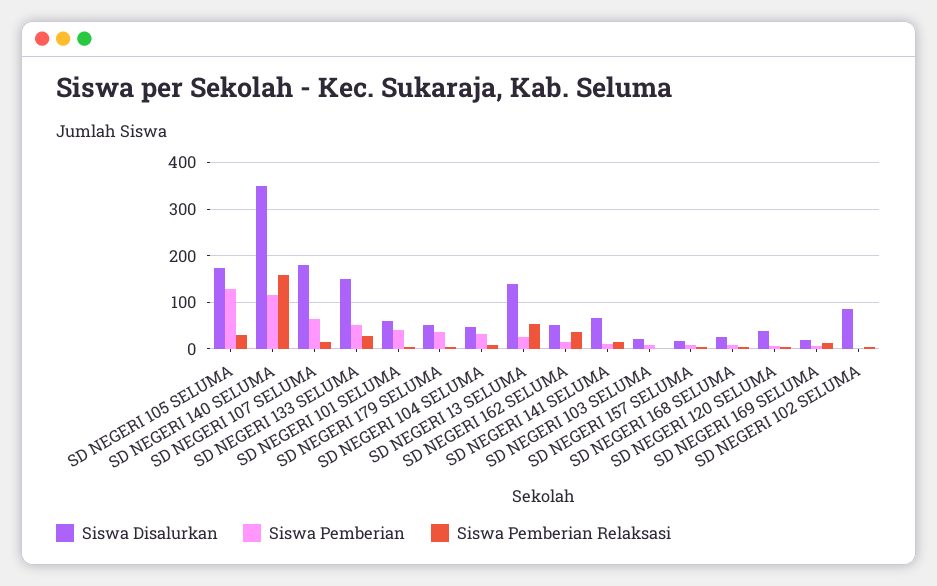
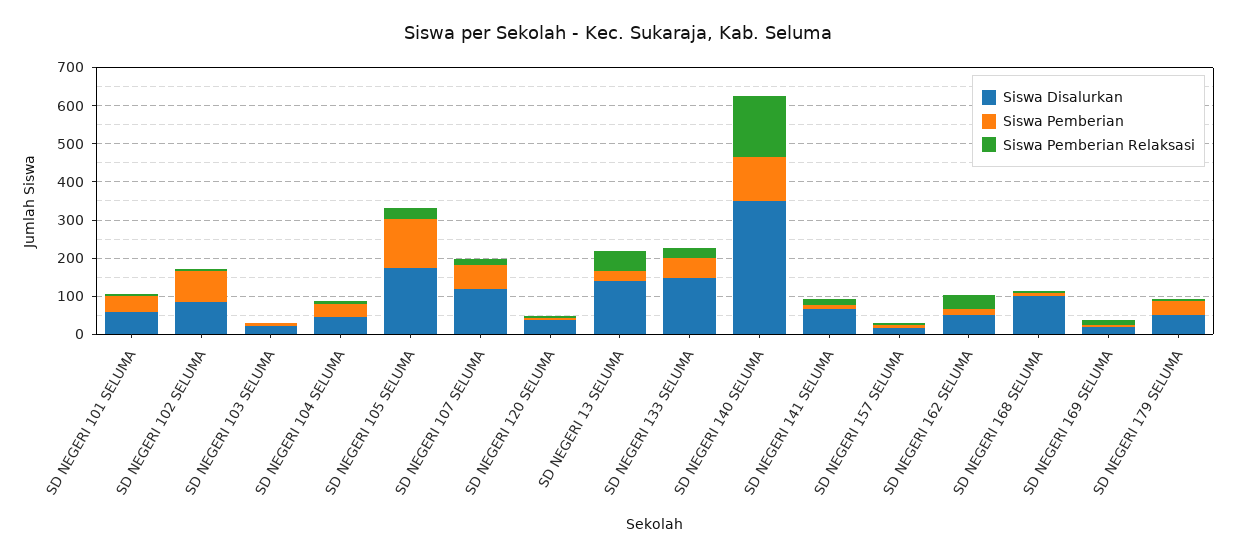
Siswa Disalurkan, SD NEGERI 107 SELUMA: 180 -> 125
Siswa Disalurkan, SD NEGERI 168 SELUMA: 20 -> 100
Siswa Pemberian, SD NEGERI 102 SELUMA: 0 -> 75

